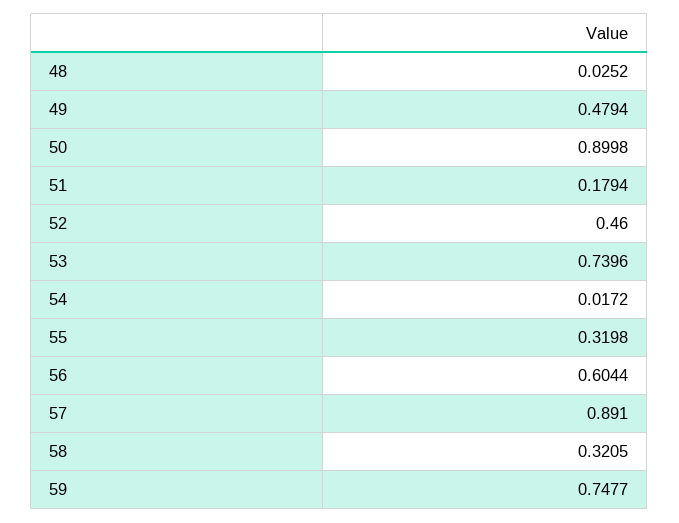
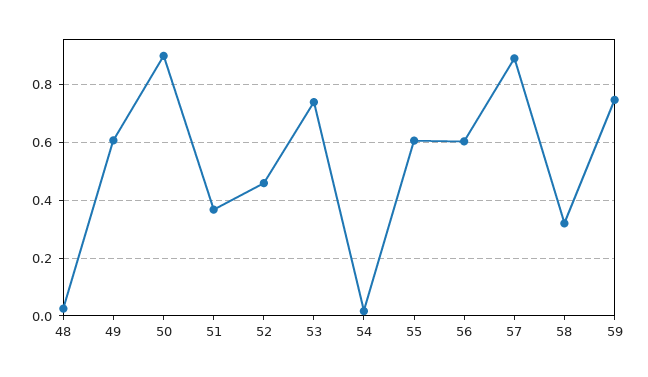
49: 0.4794 -> 0.6
51: 0.1794 -> 0.375
55: 0.3198 -> 0.6

